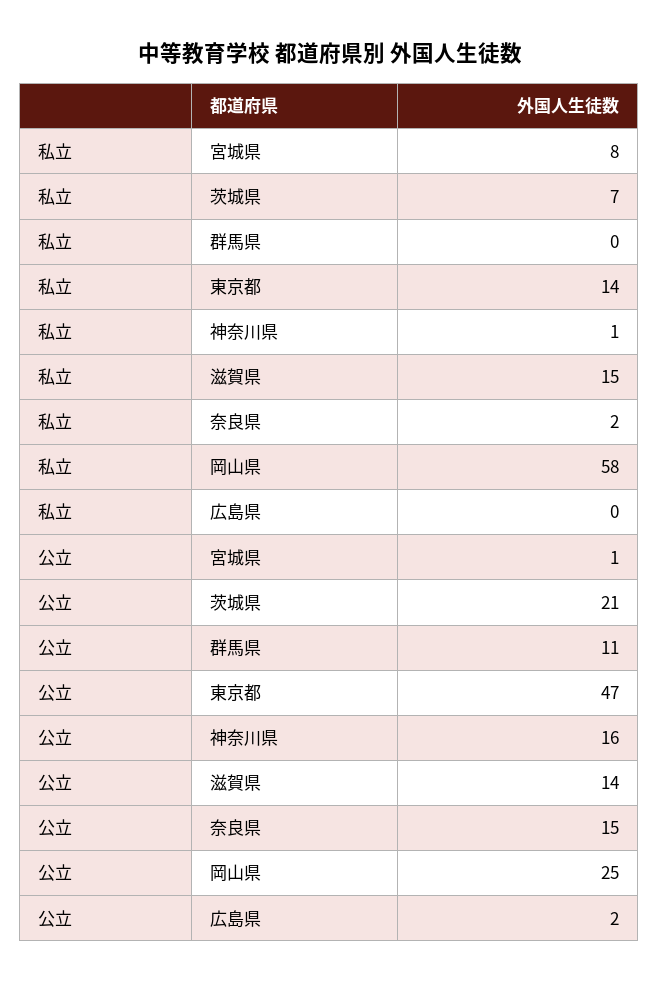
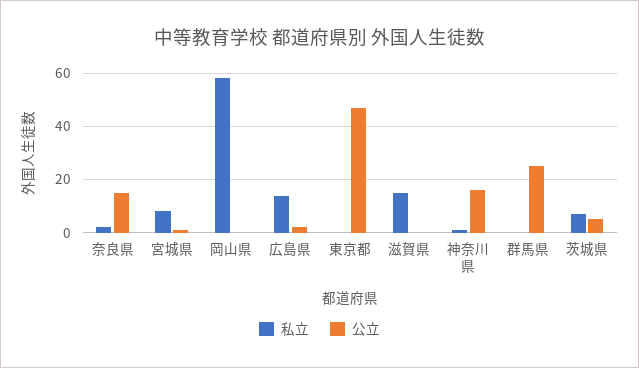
私立, 東京都: 14 -> 0
私立, 広島県: 0 -> 15
公立, 茨城県: 21 -> 5
公立, 群馬県: 11 -> 25
公立, 滋賀県: 14 -> 0
公立, 岡山県: 25 -> 0

